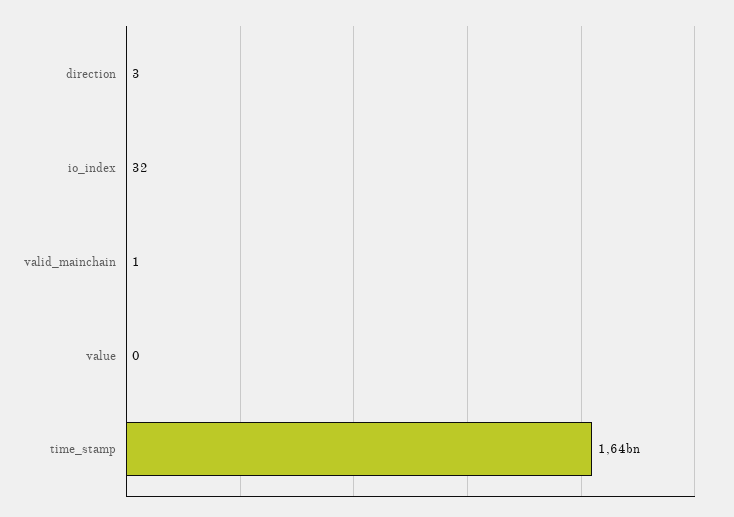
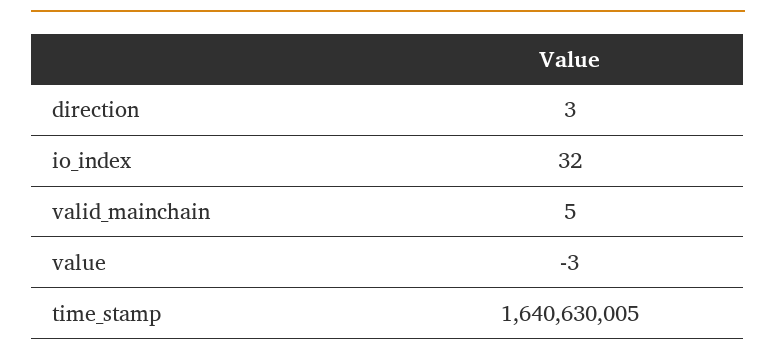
valid_mainchain: 1 -> 5
value: 0 -> -3

